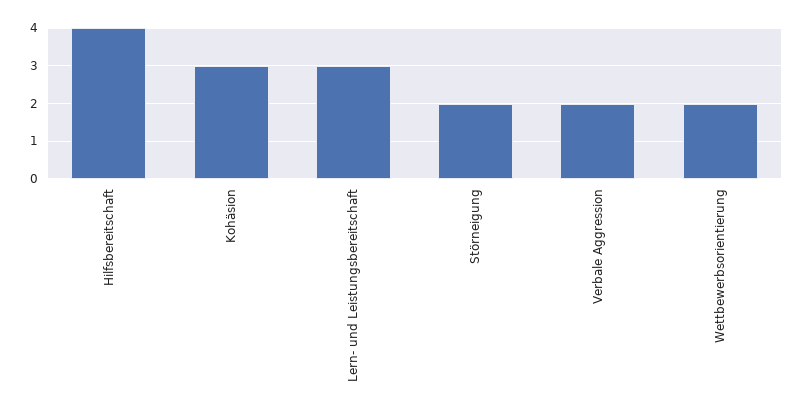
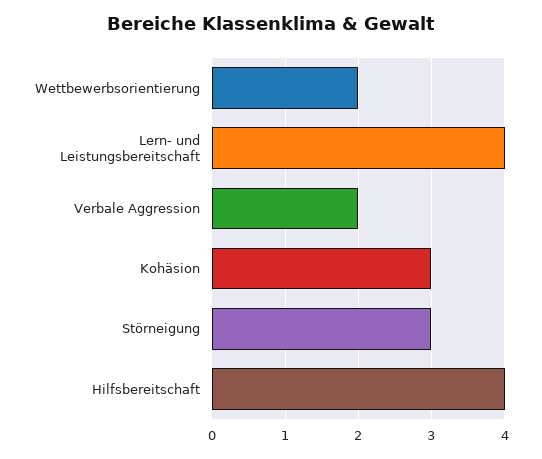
Lern- und Leistungsbereitschaft: 3 -> 4
Störneigung: 2 -> 3

